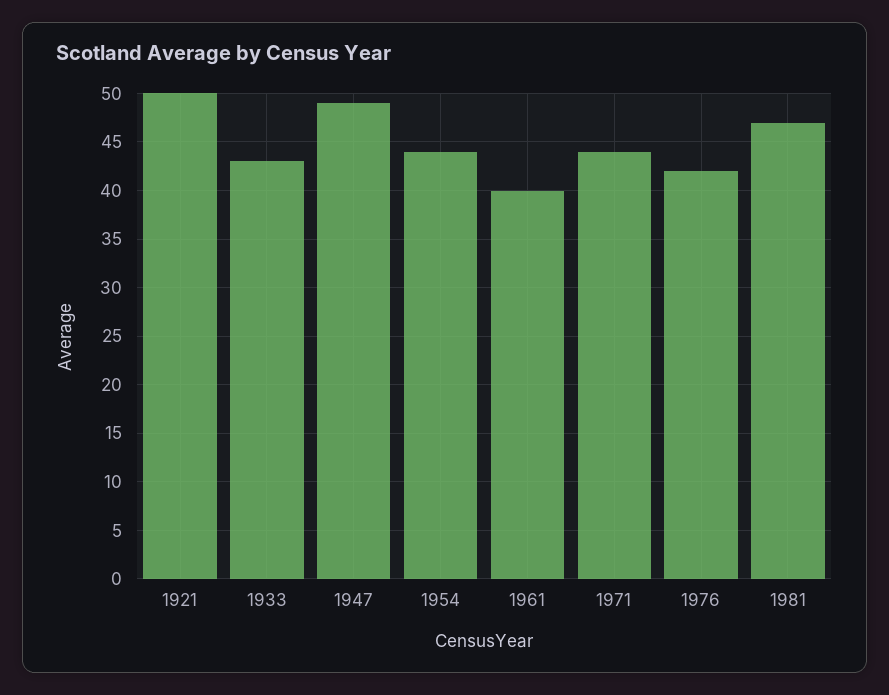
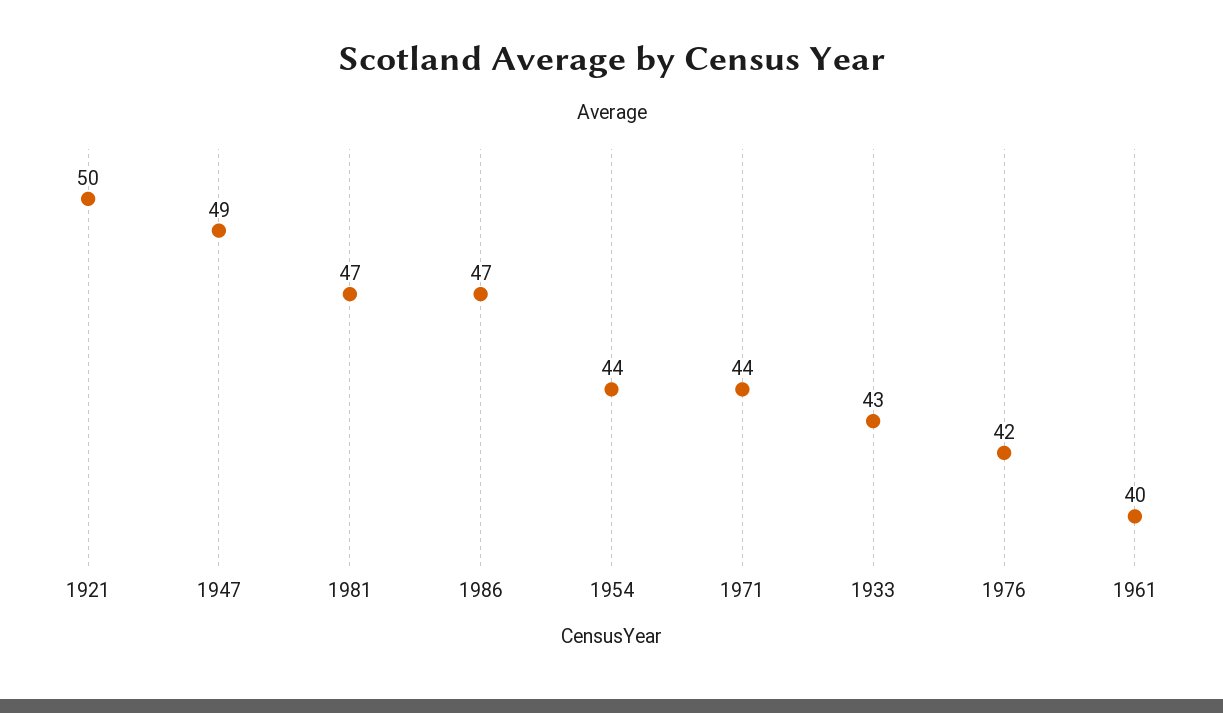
1986: none -> 47

